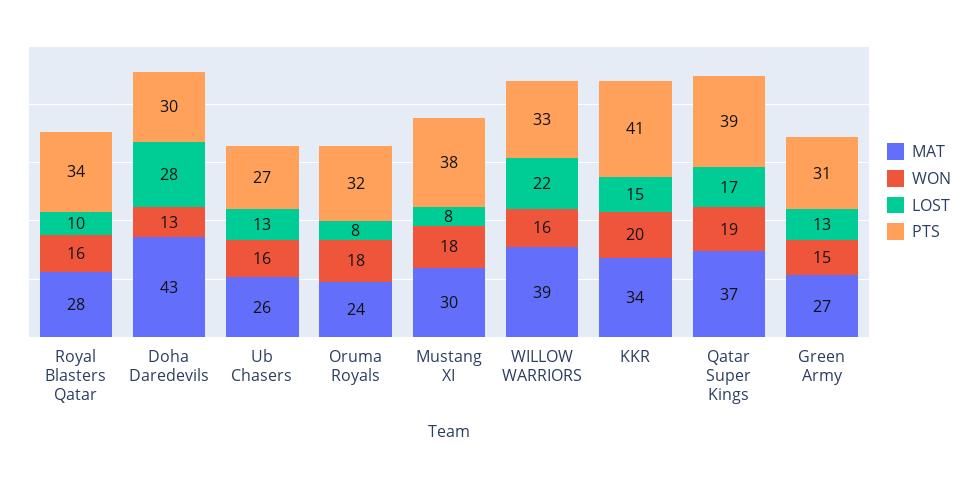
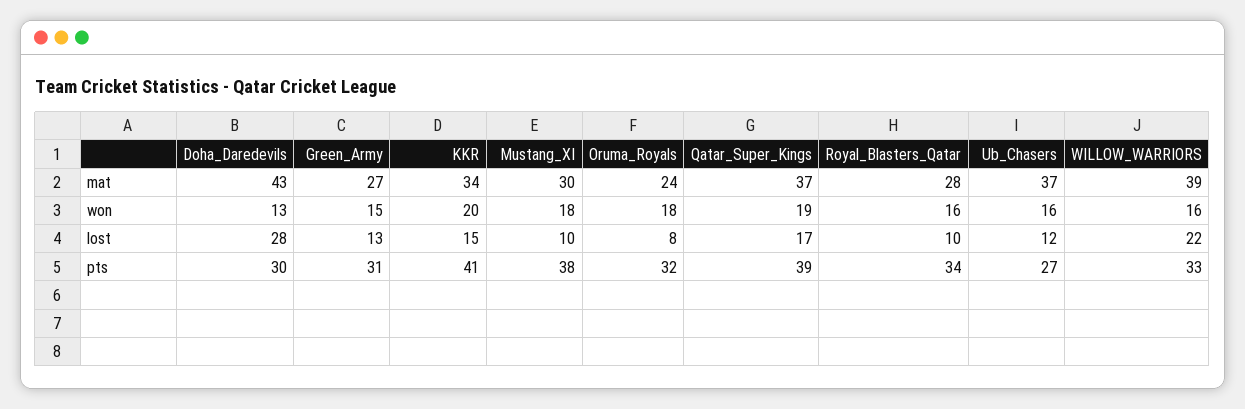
MAT, Ub Chasers: 26 -> 37
LOST, Ub Chasers: 13 -> 12
LOST, Mustang XI: 8 -> 10

